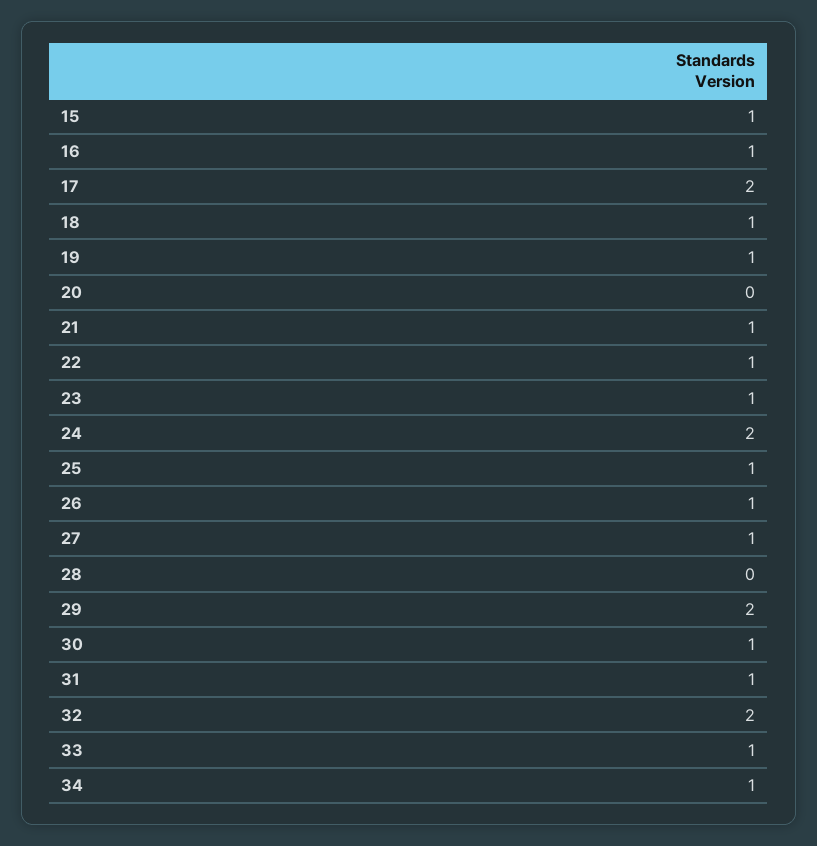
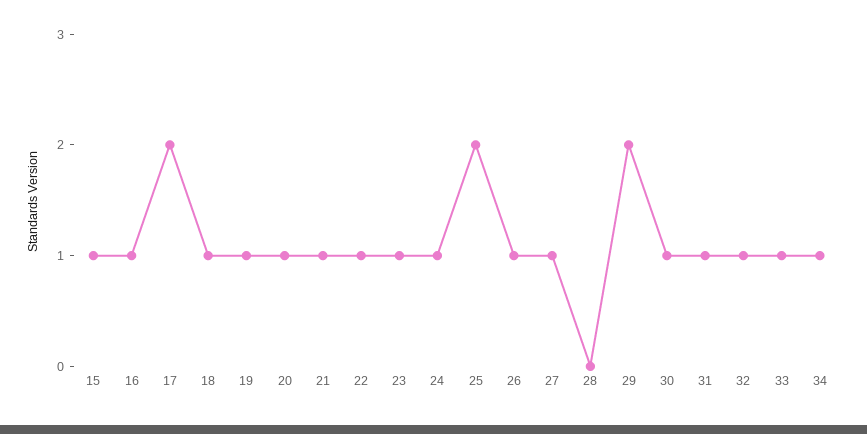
20: 0 -> 1
24: 2 -> 1
25: 1 -> 2
32: 2 -> 1

